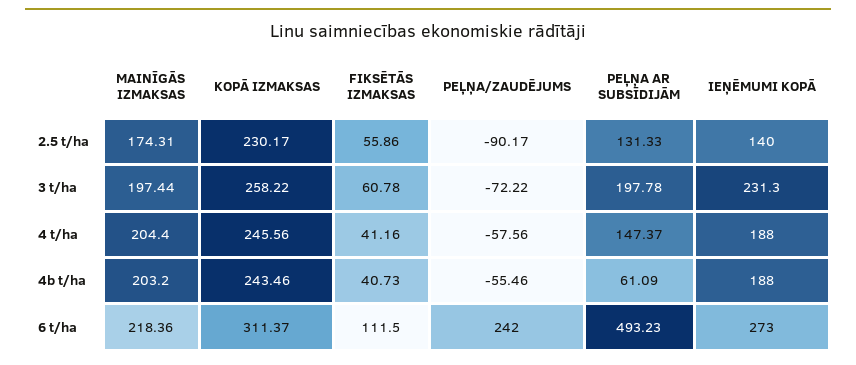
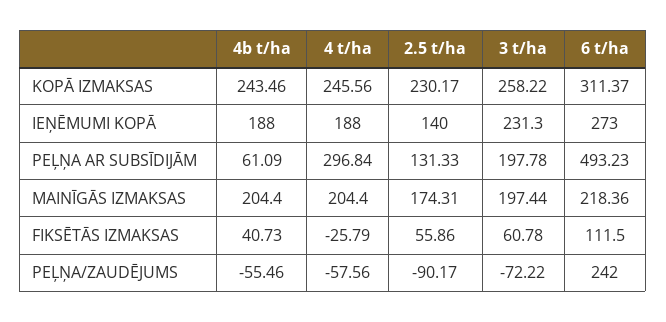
FIKSĒTĀS IZMAKSAS, 4 t/ha: 41.16 -> -25.79
PEĻŅA AR SUBSĪDIJĀM, 4 t/ha: 147.37 -> 296.84
MAINĪGĀS IZMAKSAS, 4b t/ha: 203.2 -> 204.4

